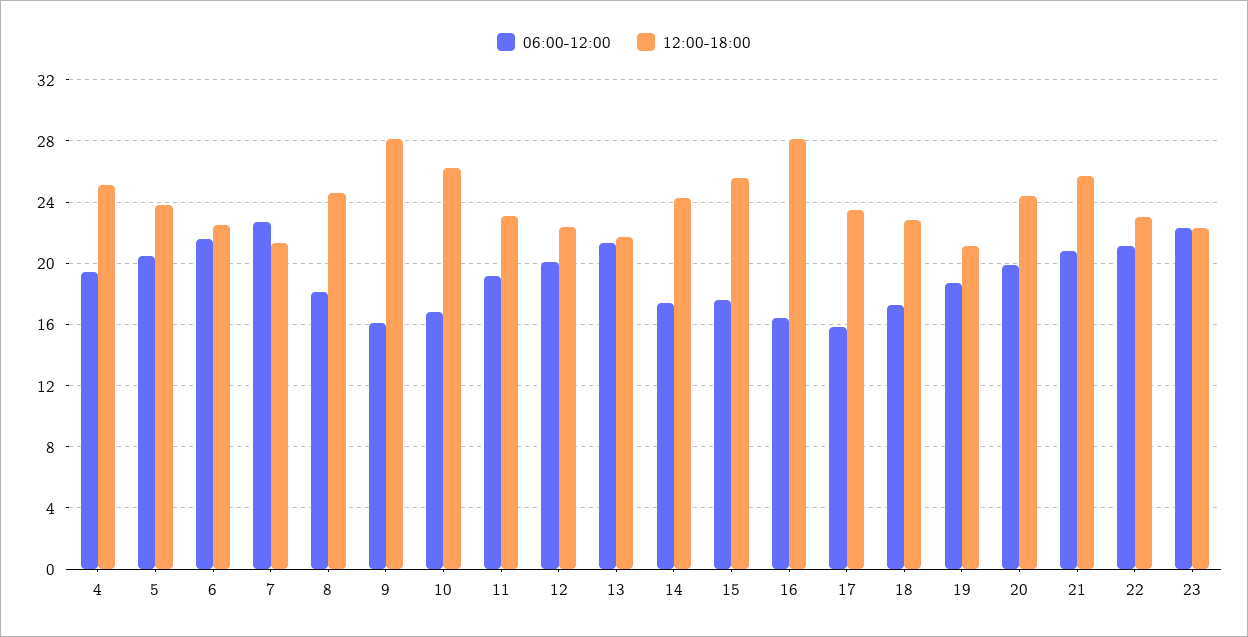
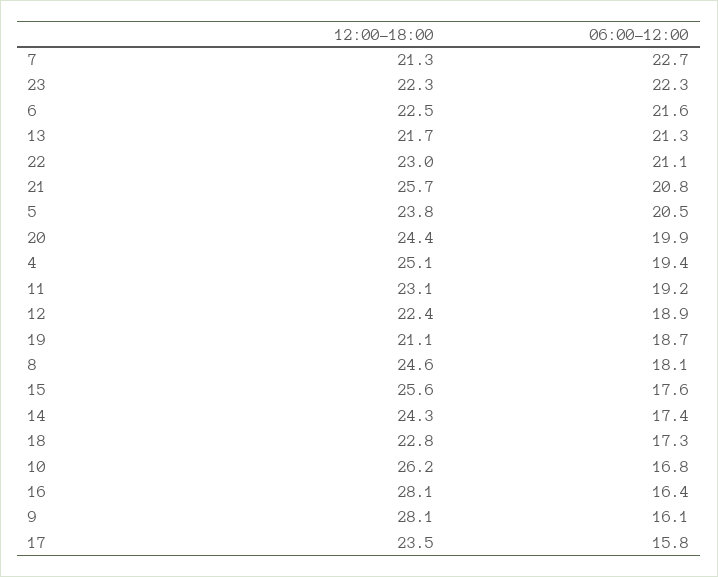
06:00-12:00, 12: 20 -> 18.9

